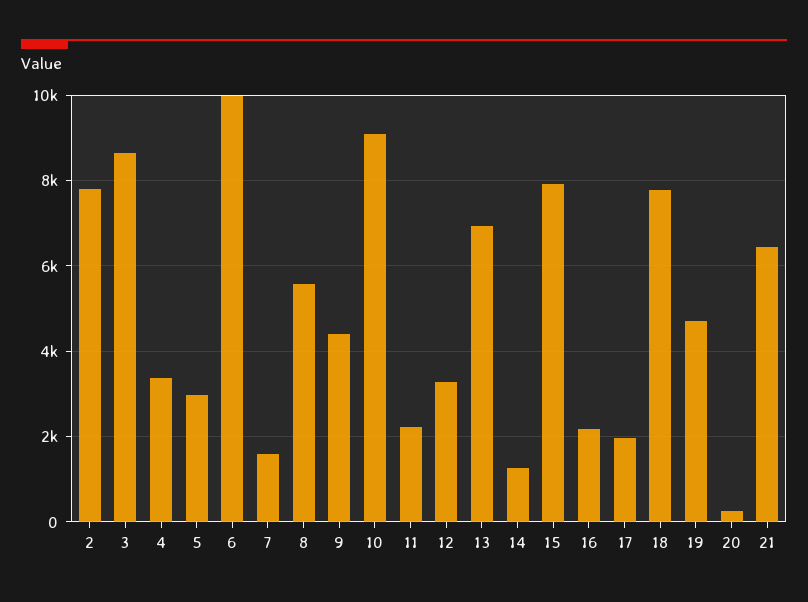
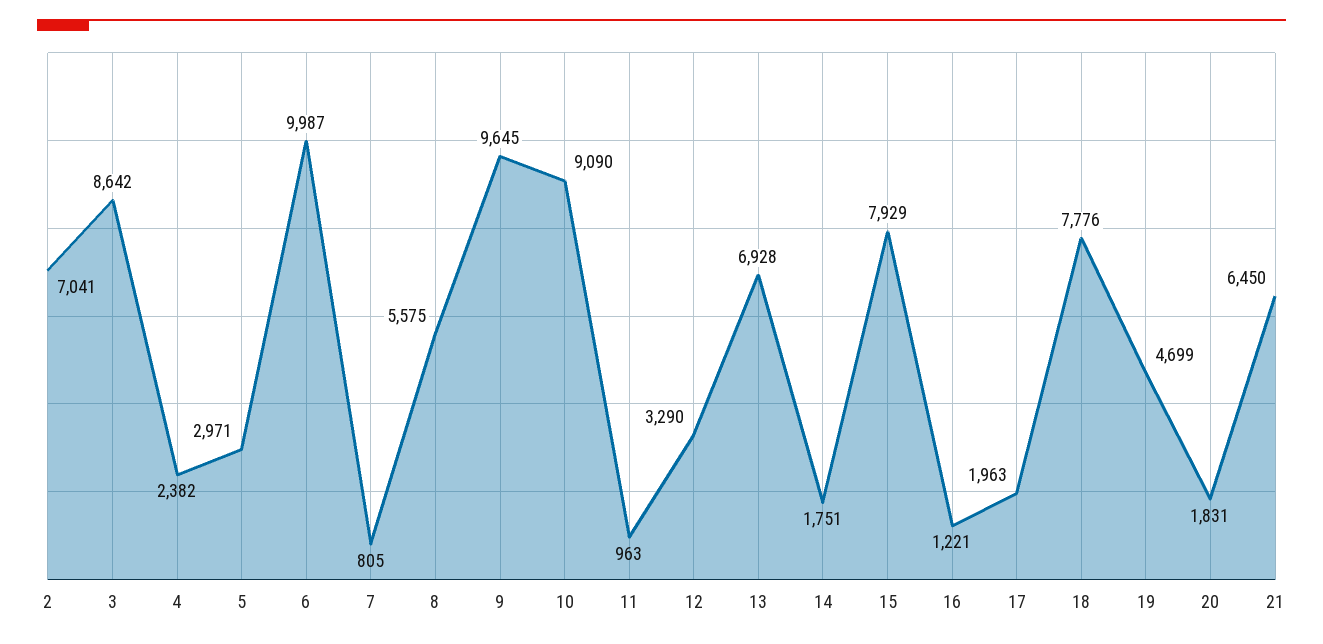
2: 7800 -> 7041
4: 3400 -> 2382
7: 1600 -> 805
9: 4400 -> 9645
11: 2200 -> 963
14: 1200 -> 1751
16: 2200 -> 1221
20: 200 -> 1831

